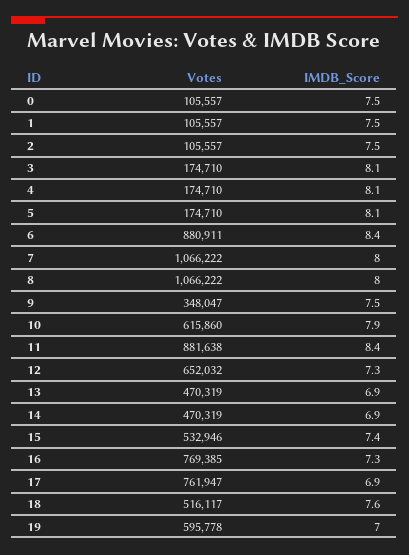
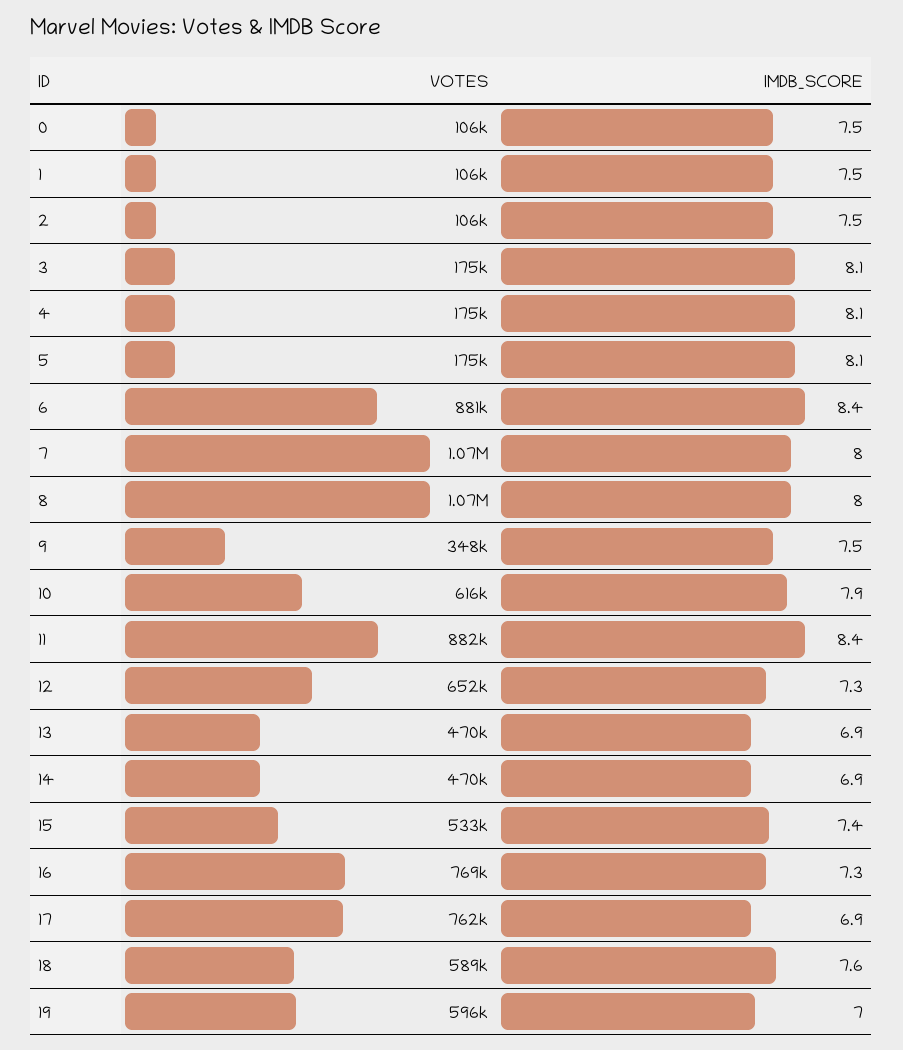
Votes, 18: 516117 -> 589000

